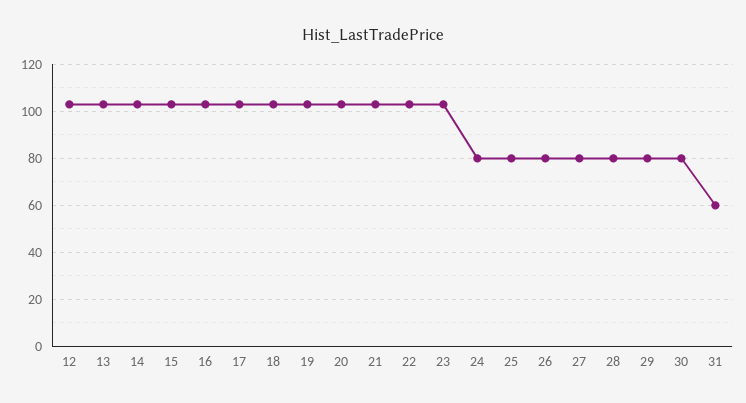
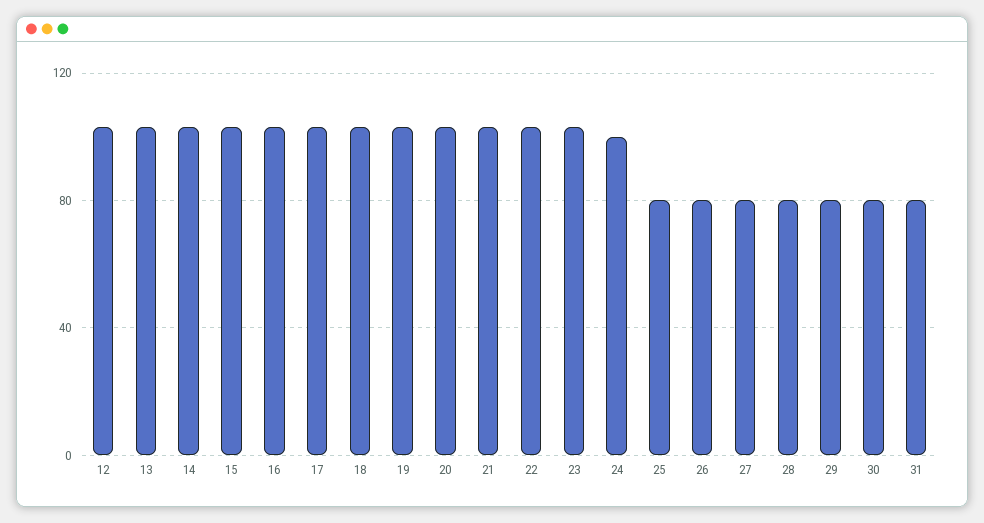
24: 80 -> 100
31: 60 -> 80

